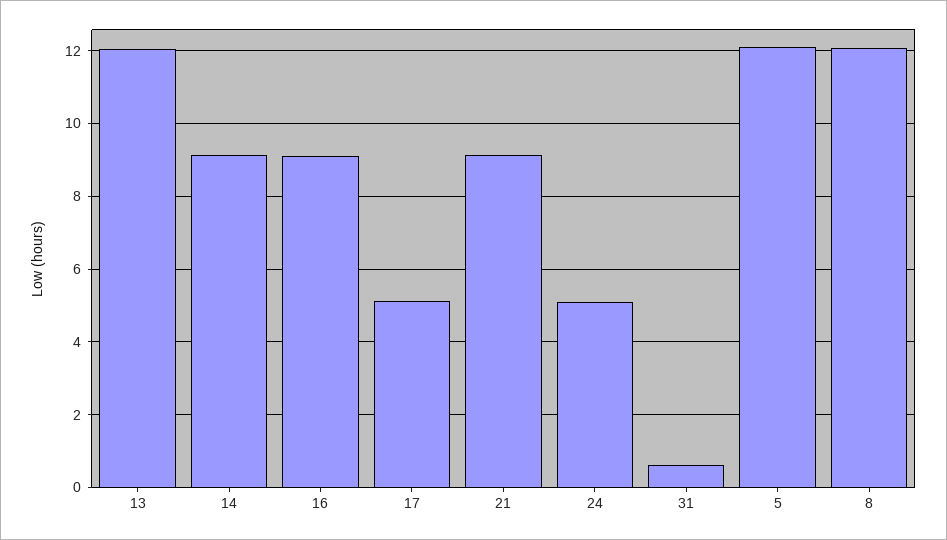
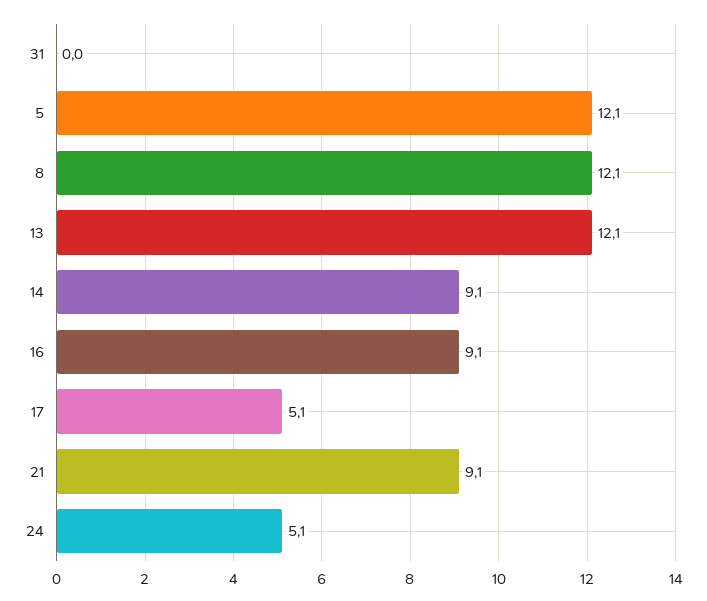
31: 0.6 -> 0

